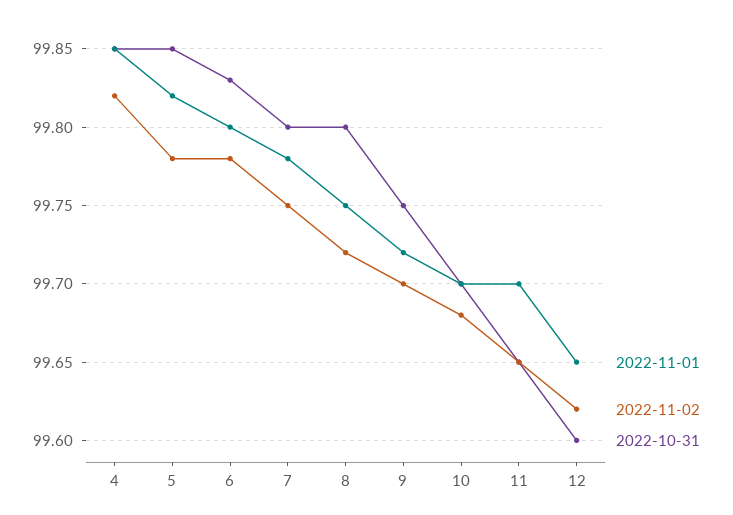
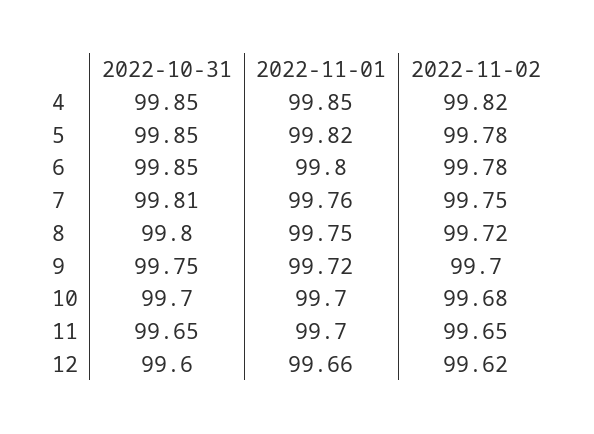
2022-10-31, 6: 99.83 -> 99.85
2022-11-01, 7: 99.78 -> 99.76
2022-10-31, 7: 99.8 -> 99.81
2022-11-01, 12: 99.65 -> 99.66

